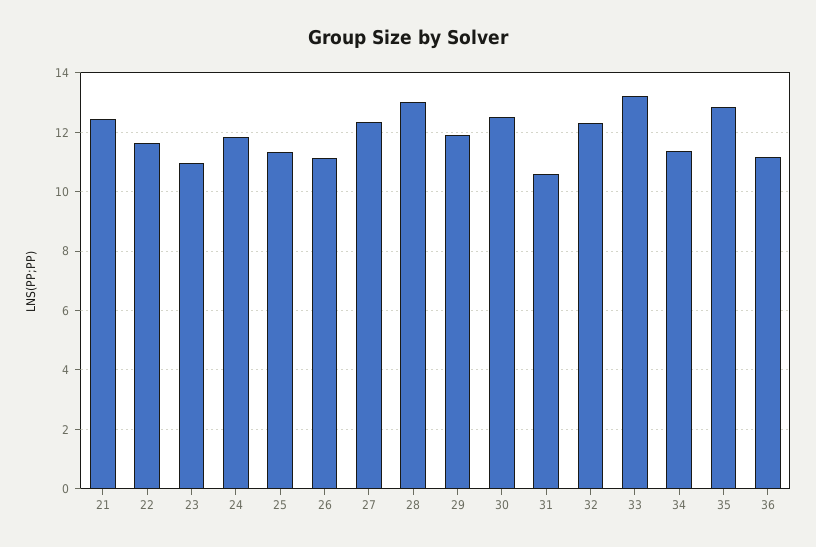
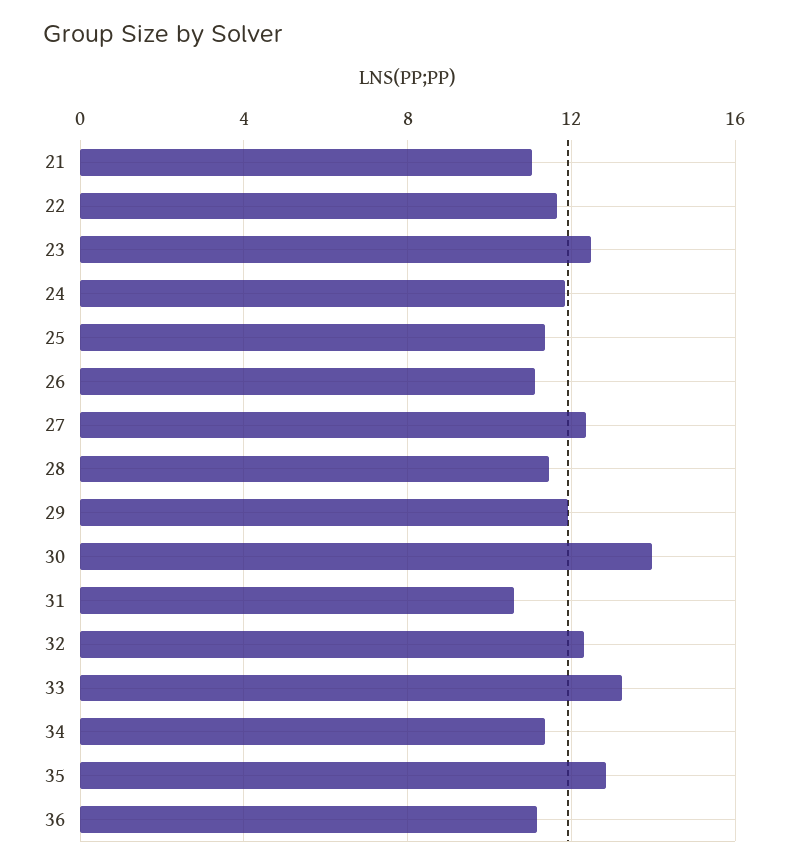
21: 12.5 -> 11
23: 11 -> 12.5
28: 13 -> 11.5
30: 12.5 -> 14

